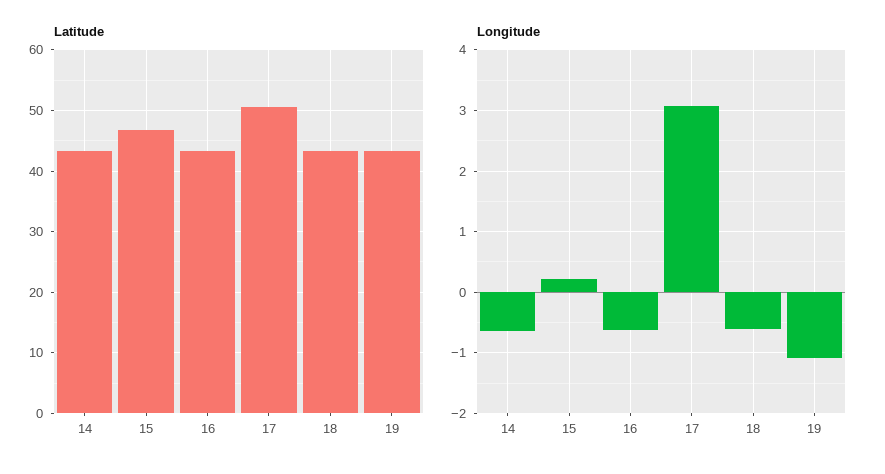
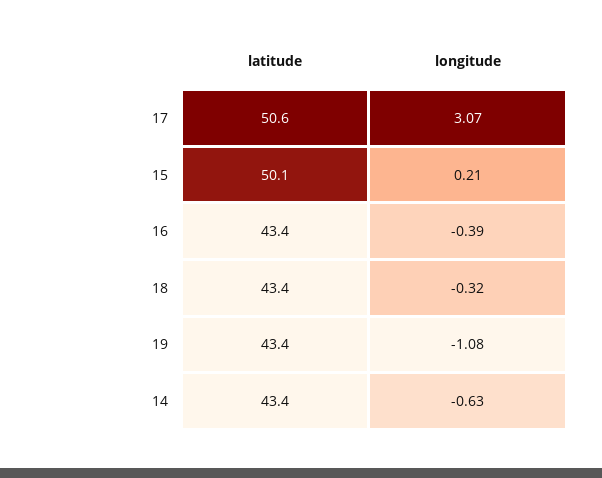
Latitude, 15: 47 -> 50.1
Longitude, 16: -0.6 -> -0.39
Longitude, 18: -0.6 -> -0.32

